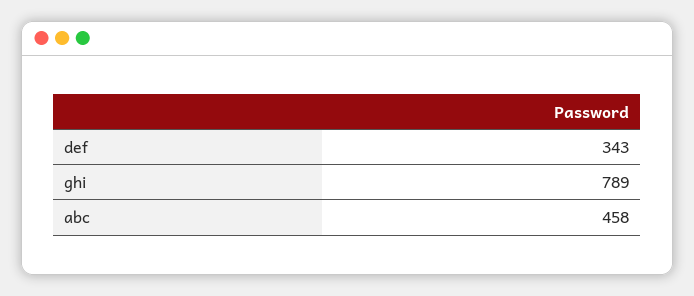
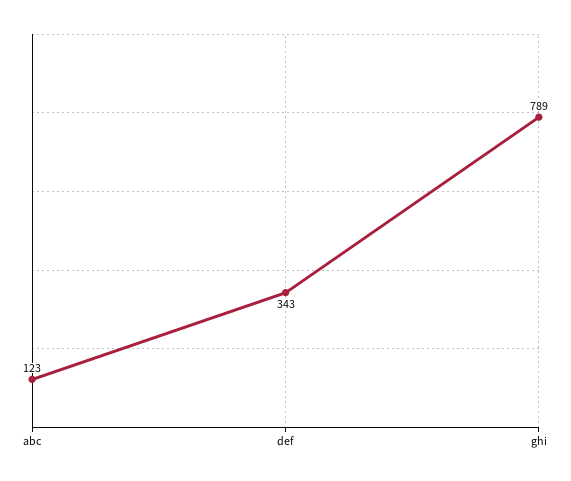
abc: 458 -> 123

